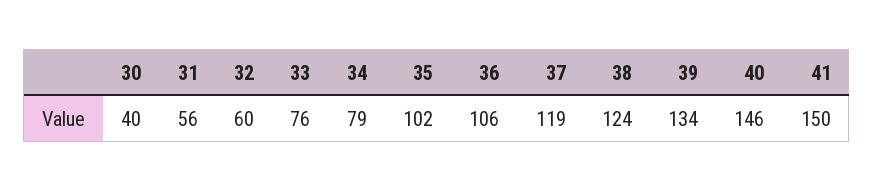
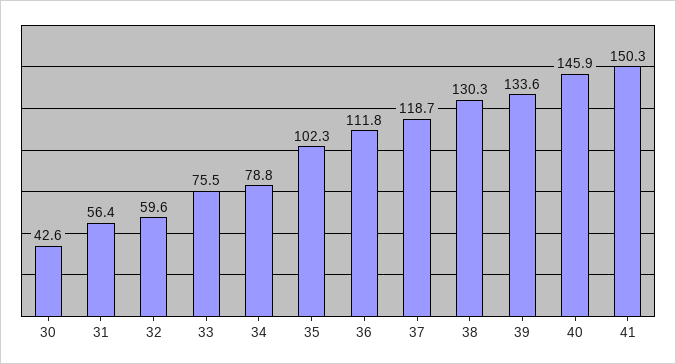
30: 40 -> 42.6
36: 106 -> 111.8
38: 124 -> 130.3

